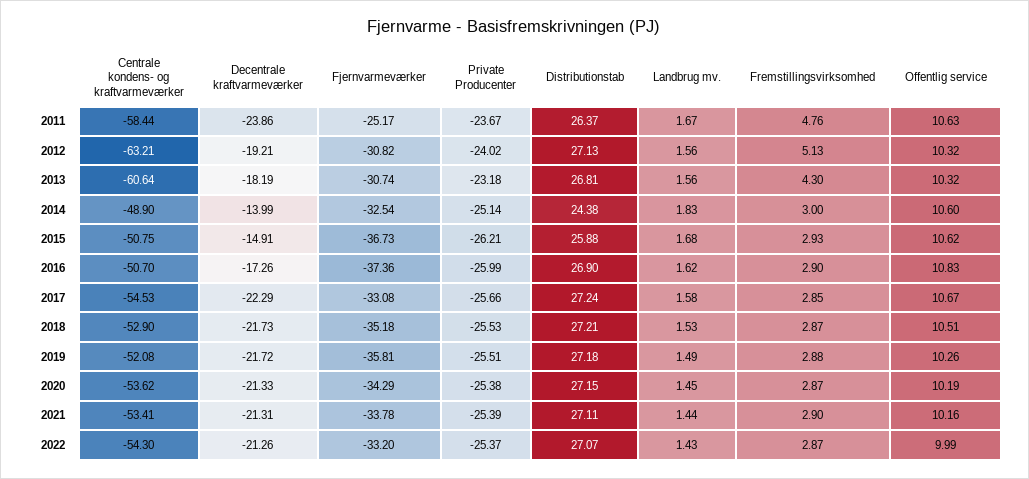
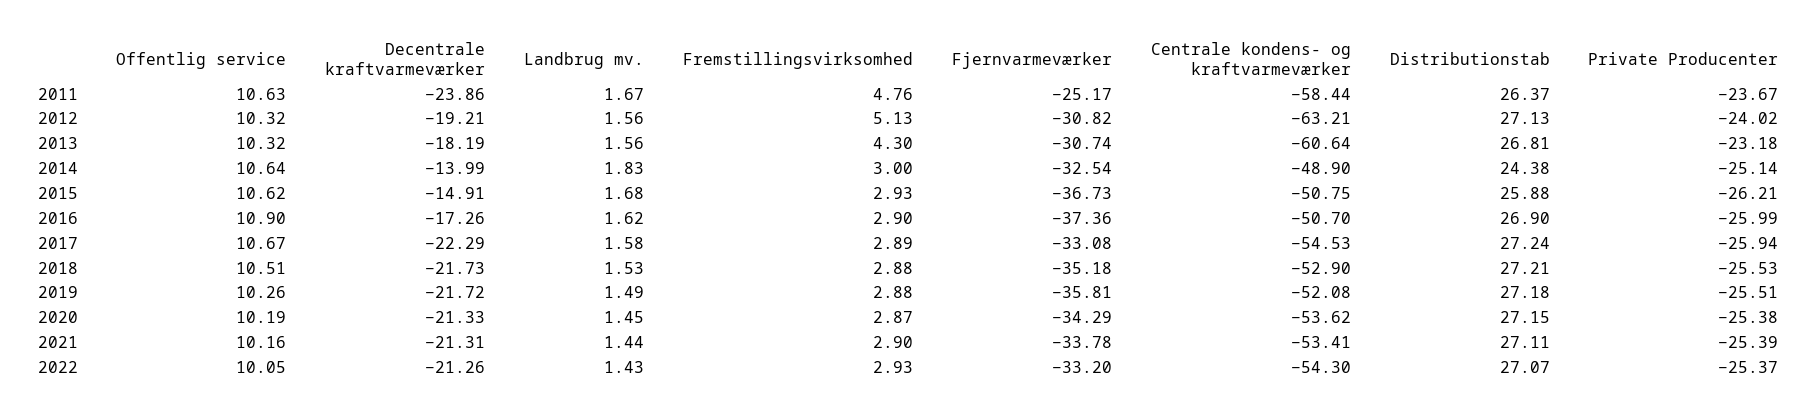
Offentlig service, 2014: 10.6 -> 10.64
Offentlig service, 2016: 10.83 -> 10.9
Private Producenter, 2017: -25.66 -> -25.94
Fremstillingsvirksomhed, 2017: 2.85 -> 2.89
Fremstillingsvirksomhed, 2018: 2.87 -> 2.88
Fremstillingsvirksomhed, 2022: 2.87 -> 2.93
Offentlig service, 2022: 9.99 -> 10.05

